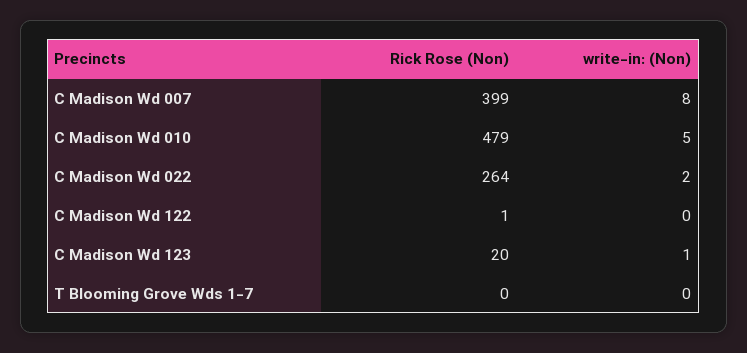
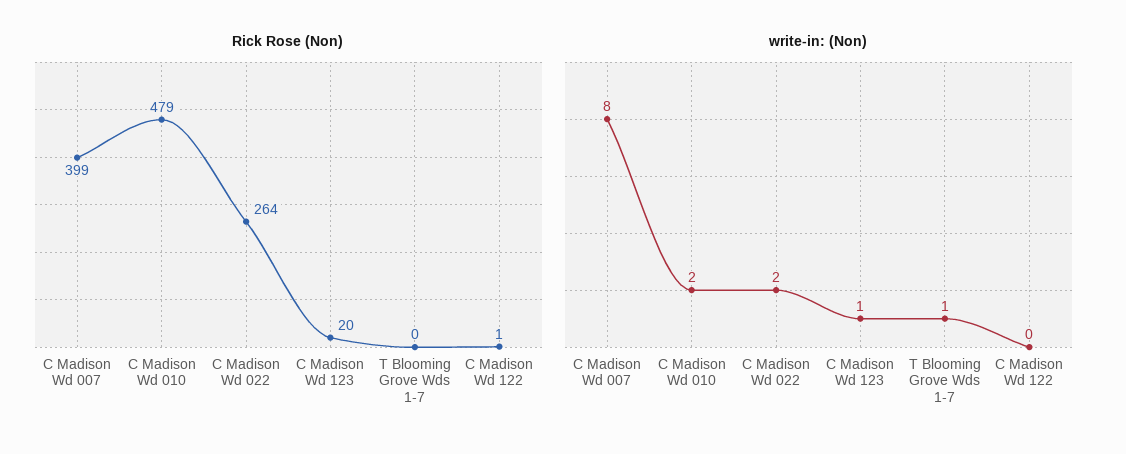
write-in: (Non), C Madison Wd 010: 5 -> 2
write-in: (Non), T Blooming Grove Wds 1-7: 0 -> 1

